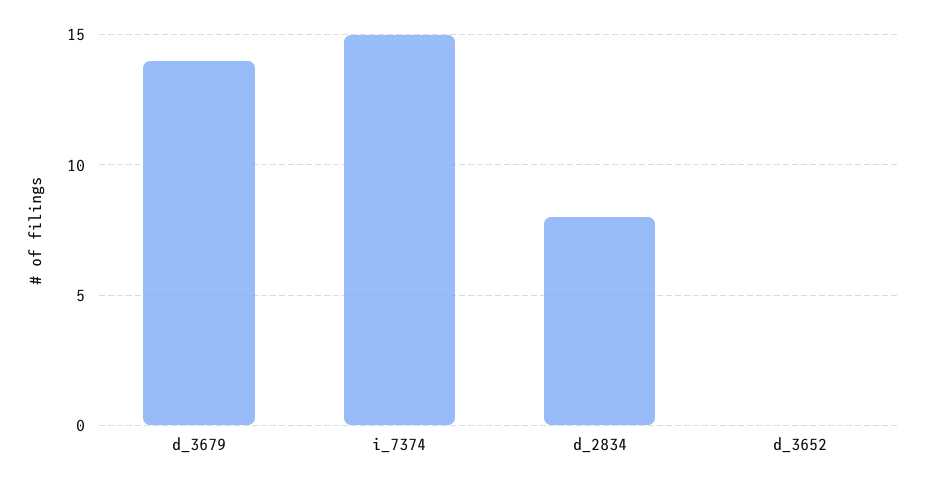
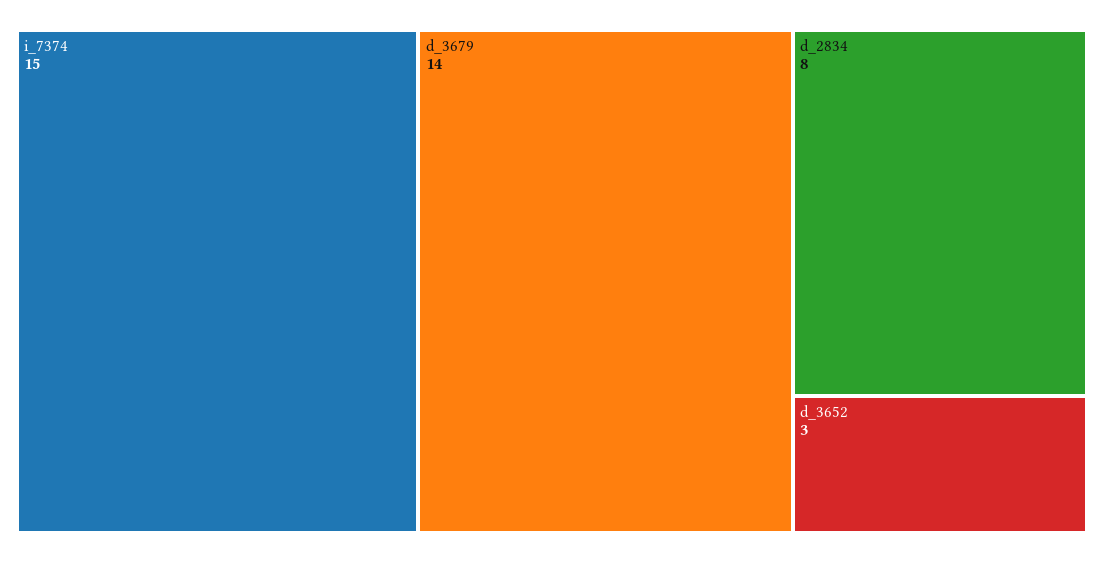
d_3652: 0 -> 3

